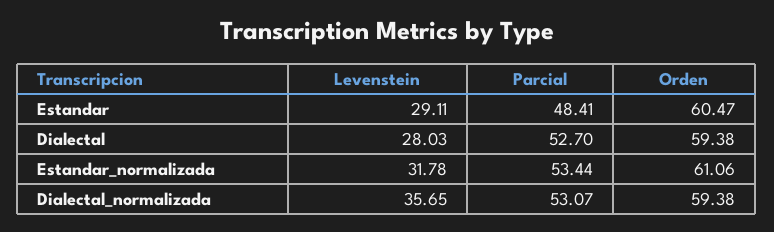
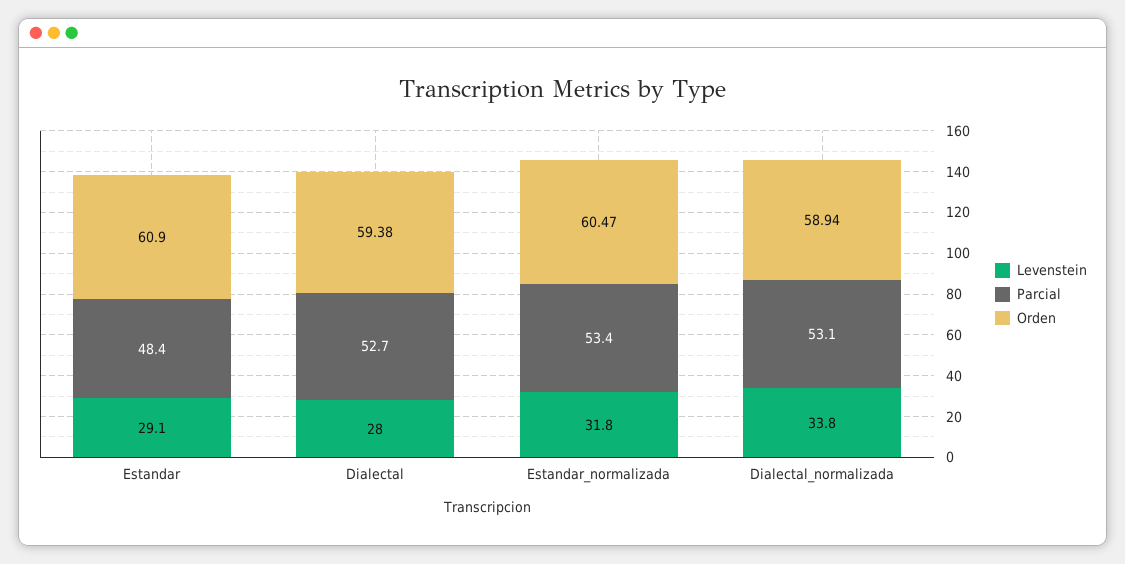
Orden, Estandar: 60.47 -> 60.9
Orden, Estandar_normalizada: 61.06 -> 60.47
Levenstein, Dialectal_normalizada: 35.65 -> 33.8
Orden, Dialectal_normalizada: 59.38 -> 58.94

